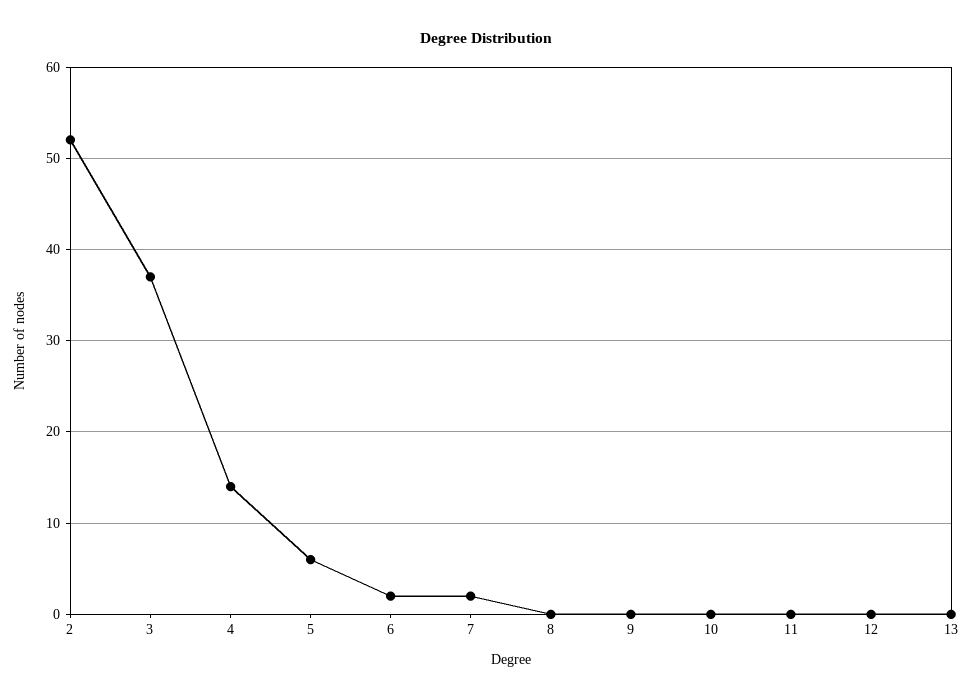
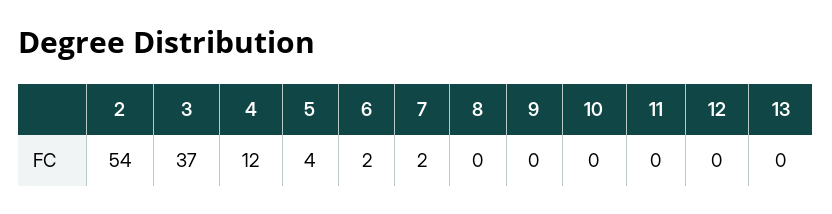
2: 52 -> 54
4: 14 -> 12
5: 6 -> 4

